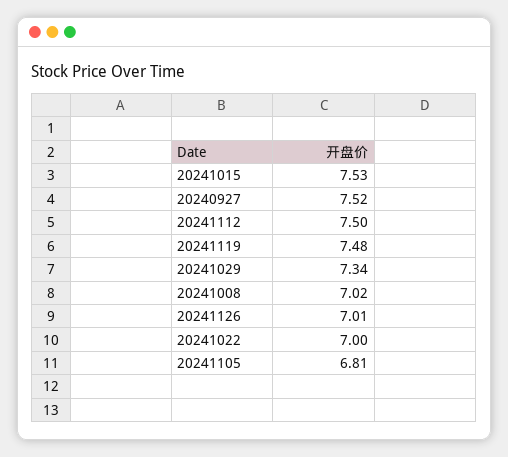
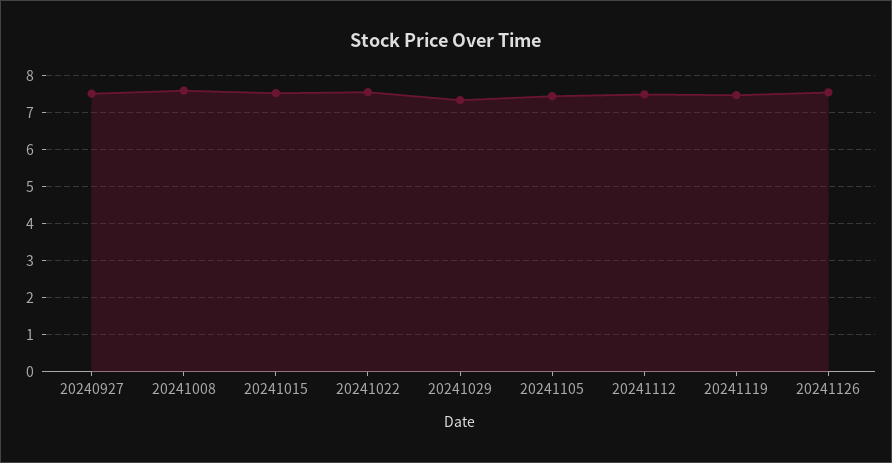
20241008: 7.02 -> 7.6
20241126: 7.01 -> 7.6
20241022: 7 -> 7.6
20241105: 6.81 -> 7.4

